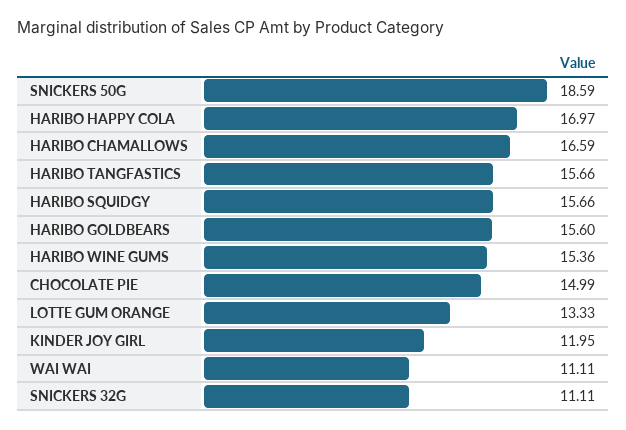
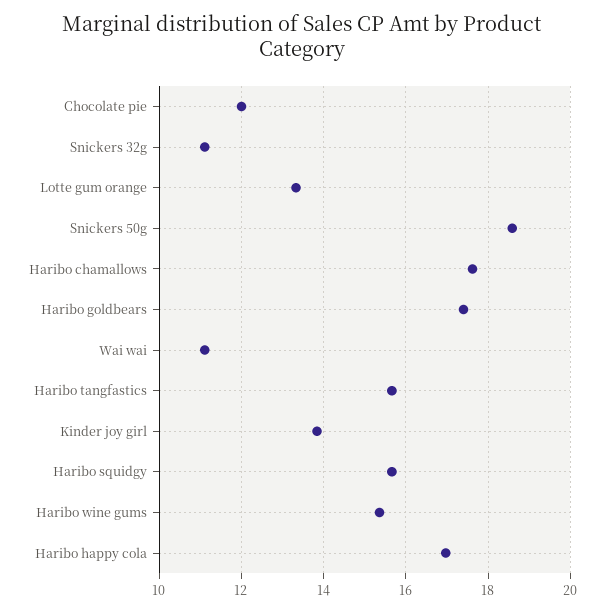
HARIBO CHAMALLOWS: 16.59 -> 17.6
HARIBO GOLDBEARS: 15.6 -> 17.4
CHOCOLATE PIE: 14.99 -> 12
KINDER JOY GIRL: 11.95 -> 13.8

